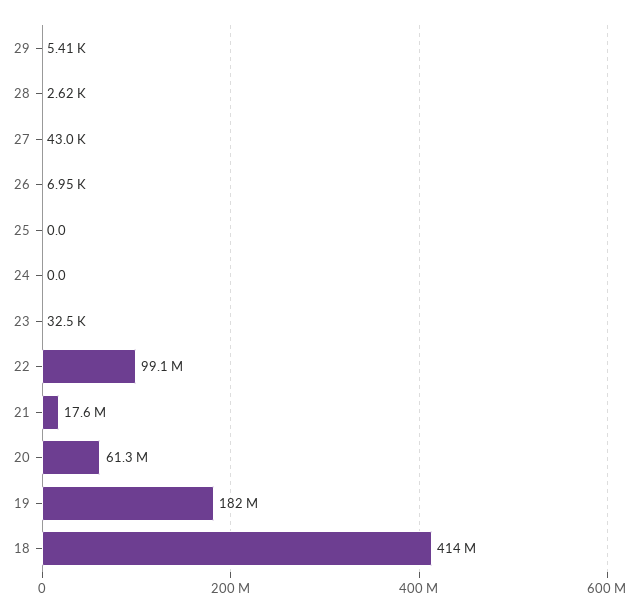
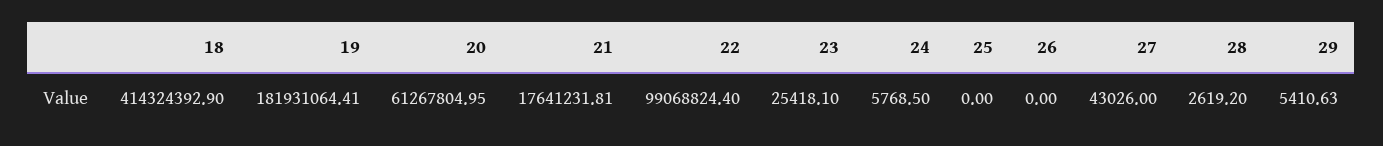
26: 6950 -> 0
24: 0 -> 5768.5
23: 32500 -> 25418.1

